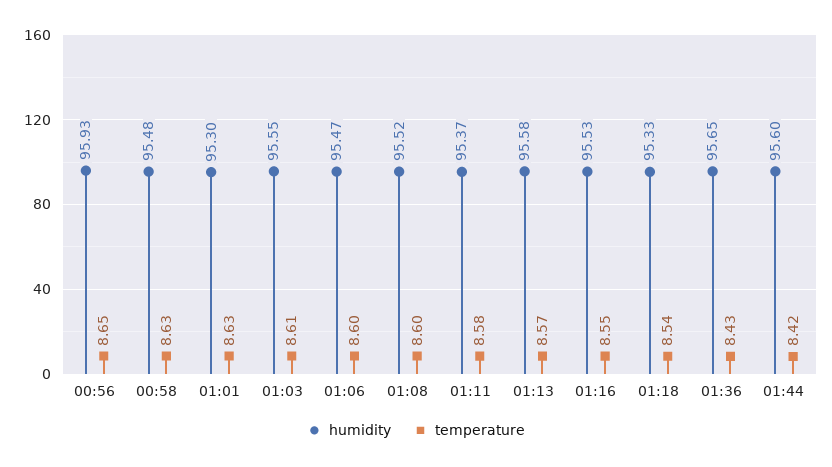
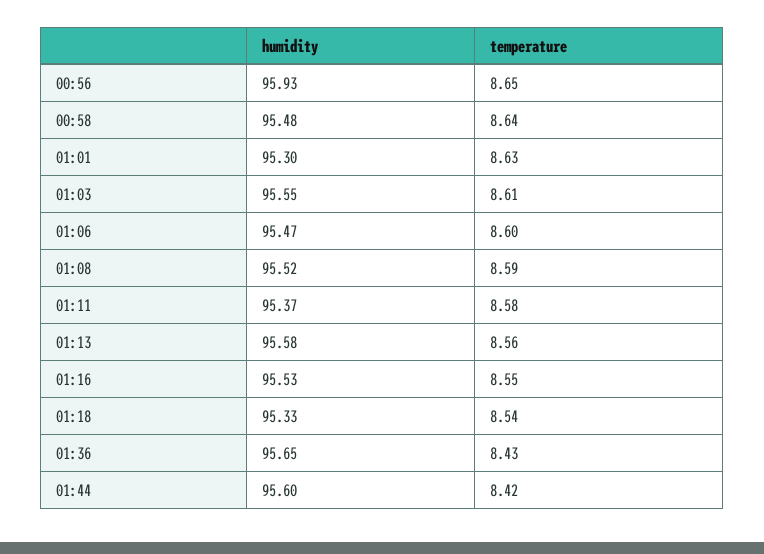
temperature, 00:58: 8.63 -> 8.64
temperature, 01:08: 8.6 -> 8.59
temperature, 01:13: 8.57 -> 8.56

